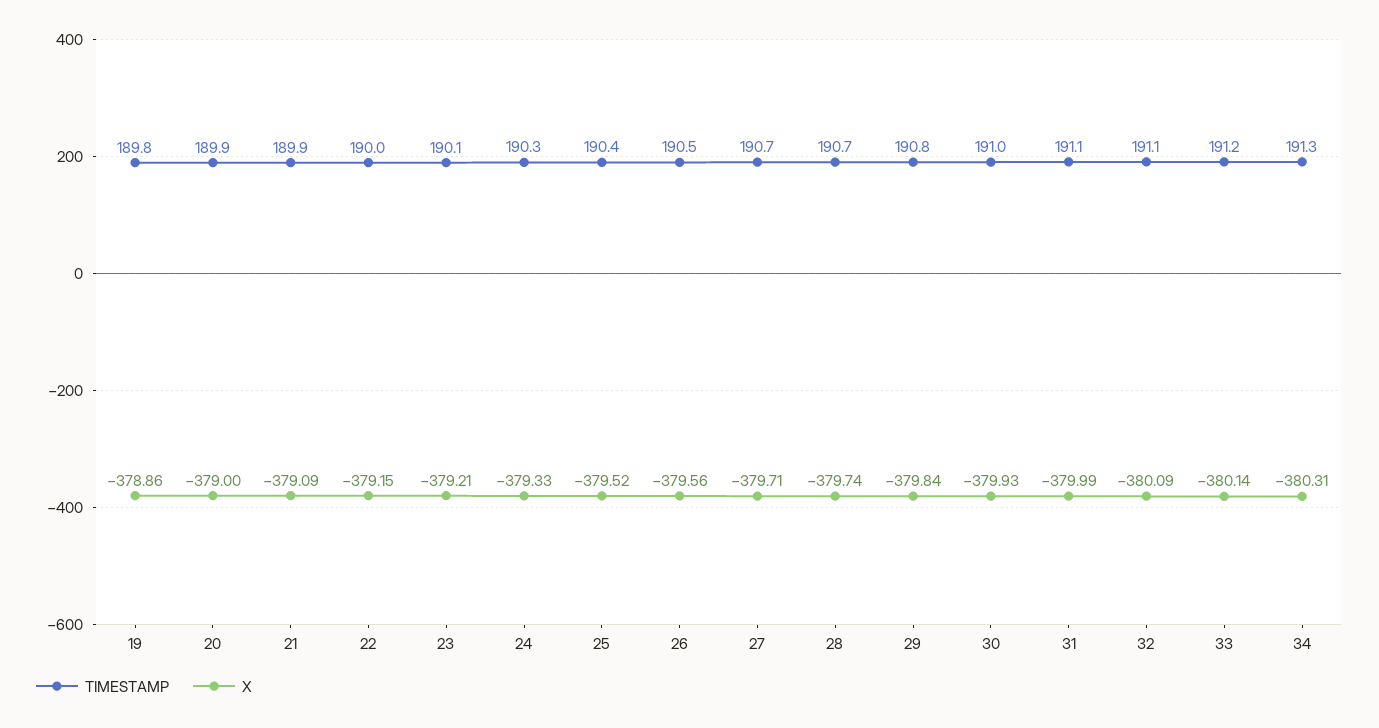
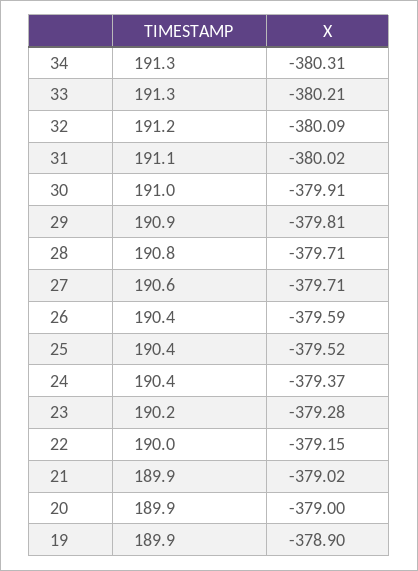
TIMESTAMP, 19: 189.8 -> 189.9
X, 19: -378.86 -> -378.9
X, 21: -379.09 -> -379.02
TIMESTAMP, 23: 190.1 -> 190.2
X, 23: -379.21 -> -379.28
TIMESTAMP, 24: 190.3 -> 190.4
X, 24: -379.33 -> -379.37
TIMESTAMP, 26: 190.5 -> 190.4
X, 26: -379.56 -> -379.59
TIMESTAMP, 27: 190.7 -> 190.6
TIMESTAMP, 28: 190.7 -> 190.8
X, 28: -379.74 -> -379.71
TIMESTAMP, 29: 190.8 -> 190.9
X, 29: -379.84 -> -379.81
X, 30: -379.93 -> -379.91
X, 31: -379.99 -> -380.02
TIMESTAMP, 32: 191.1 -> 191.2
TIMESTAMP, 33: 191.2 -> 191.3
X, 33: -380.14 -> -380.21

